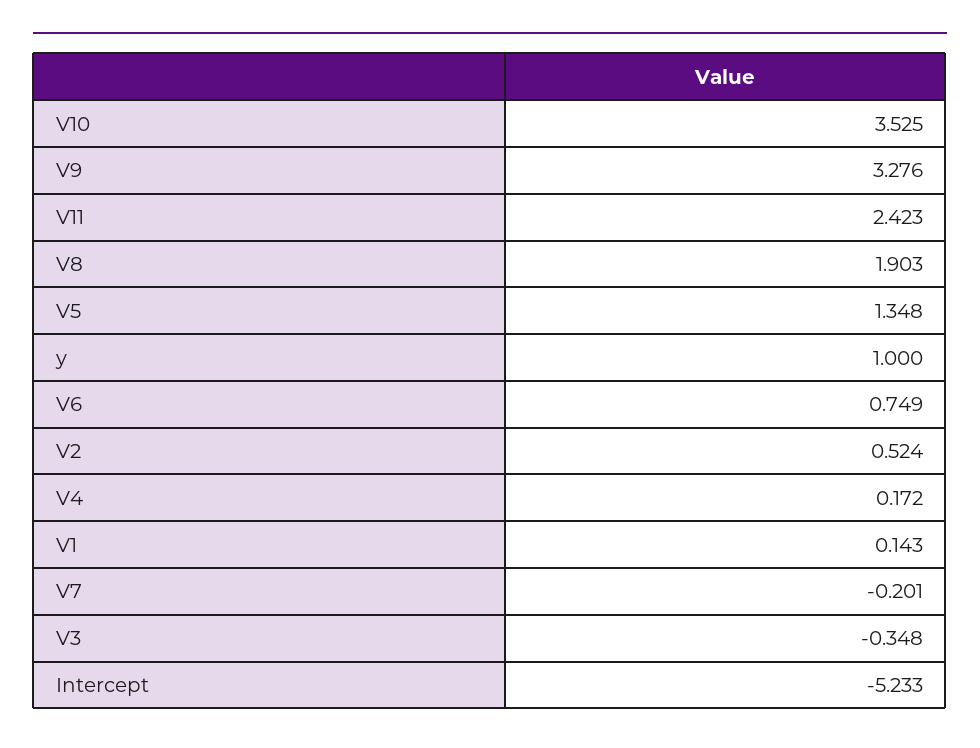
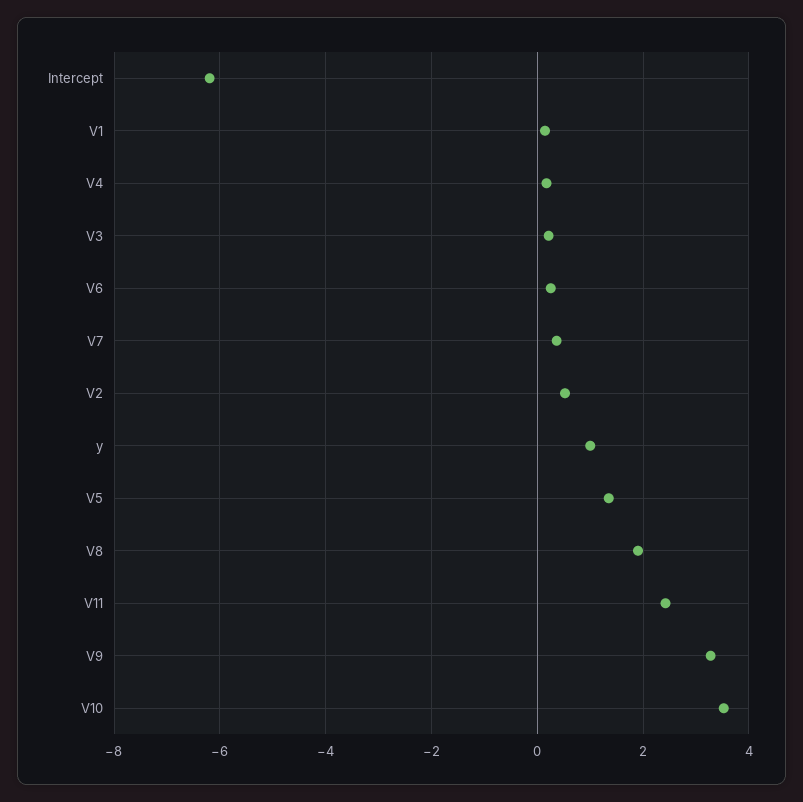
V6: 0.749 -> 0.2
V7: -0.201 -> 0.4
V3: -0.348 -> 0.2
Intercept: -5.233 -> -6.2

